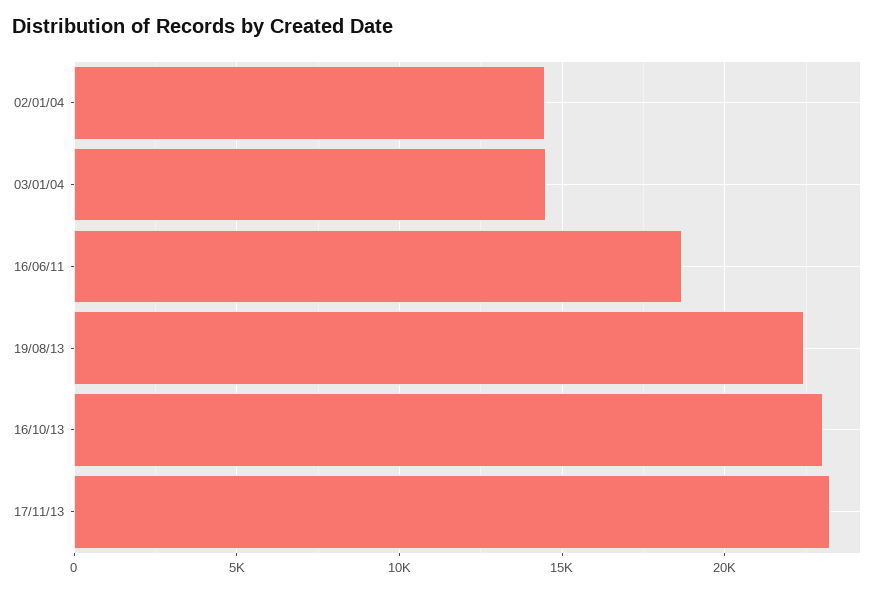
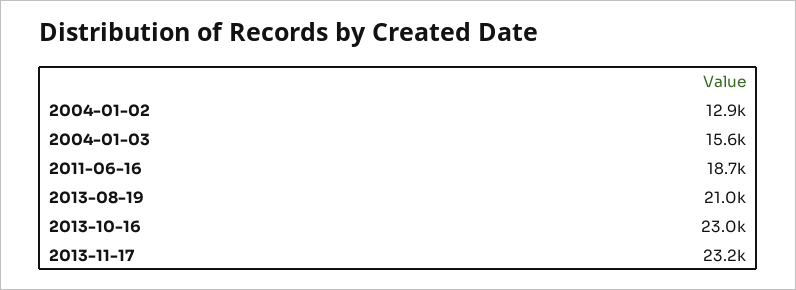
02/01/04: 14500 -> 12900
03/01/04: 14500 -> 15600
19/08/13: 22500 -> 21000

